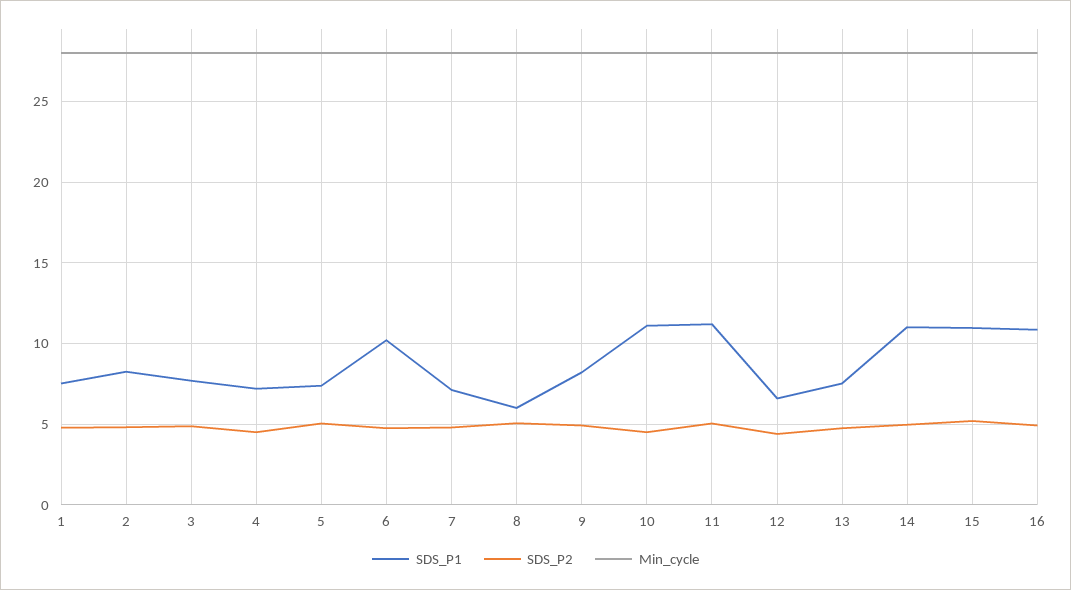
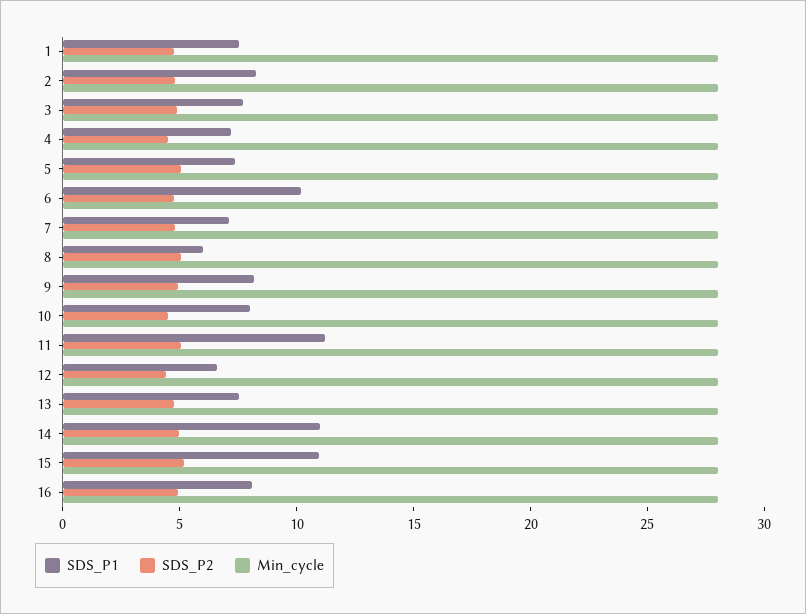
SDS_P1, 10: 11 -> 8
SDS_P1, 16: 11 -> 8

